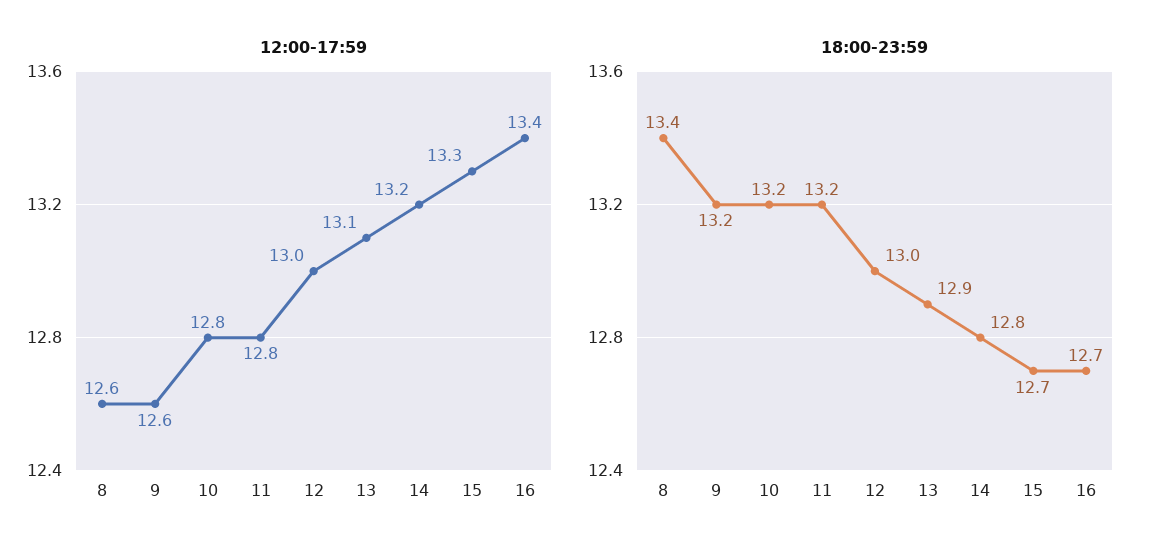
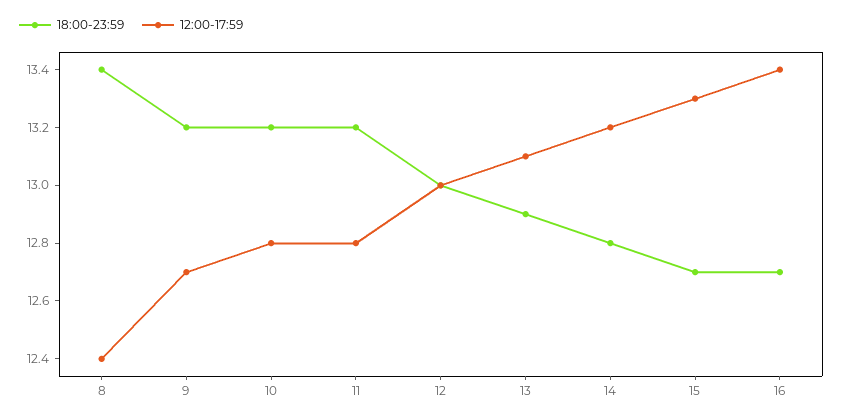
12:00-17:59, 8: 12.6 -> 12.4
12:00-17:59, 9: 12.6 -> 12.7

